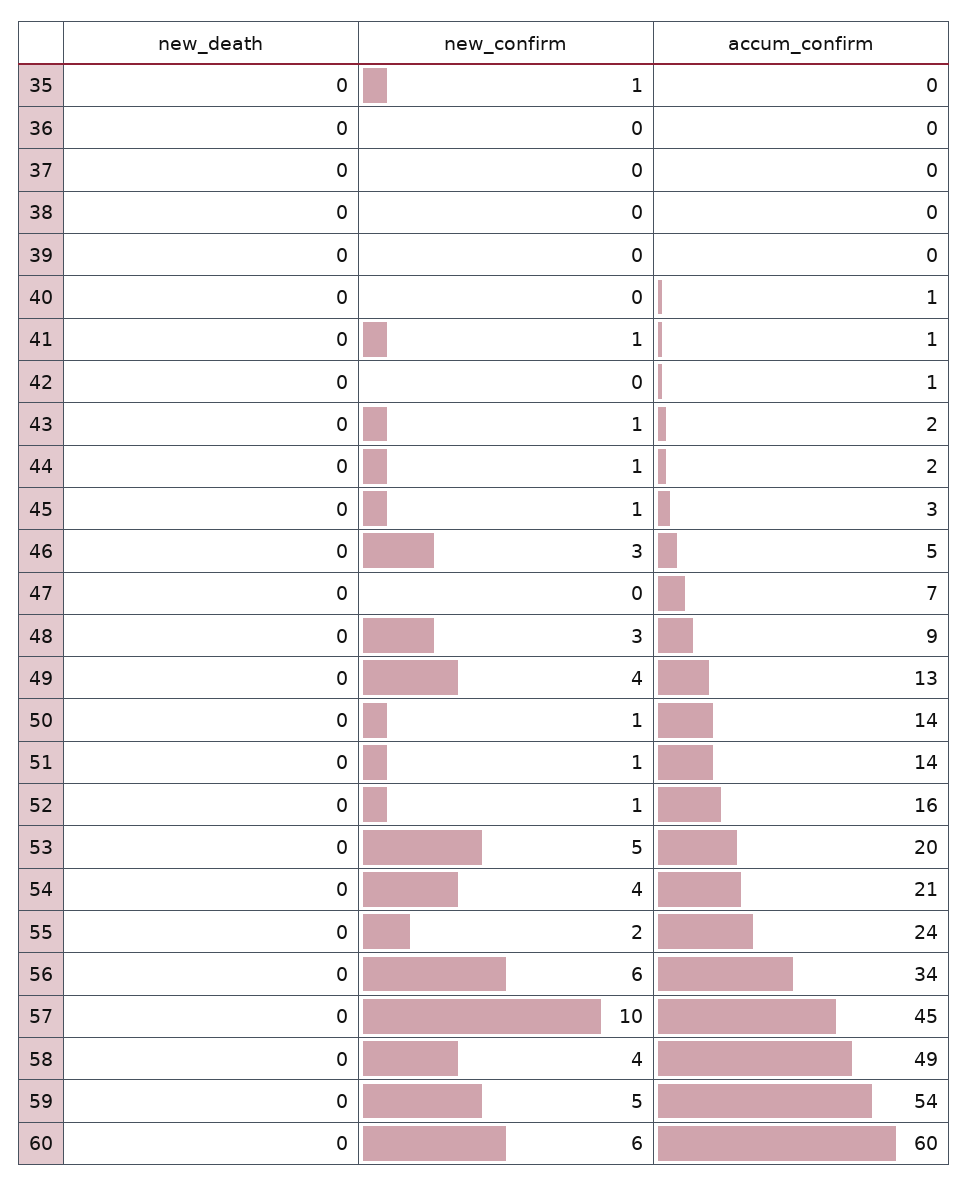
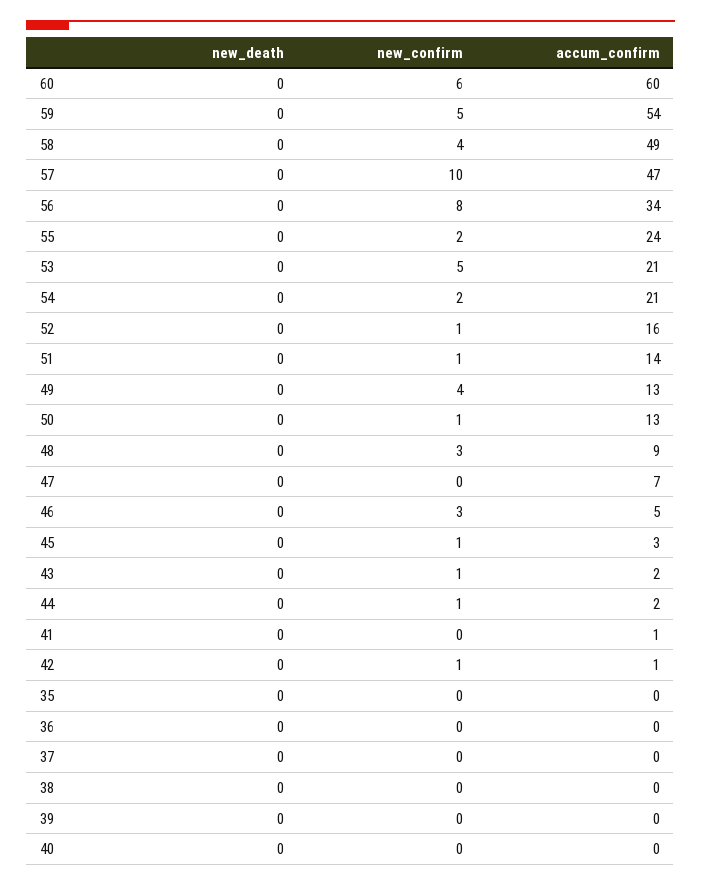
new_confirm, 35: 1 -> 0
accum_confirm, 40: 1 -> 0
new_confirm, 41: 1 -> 0
new_confirm, 42: 0 -> 1
accum_confirm, 50: 14 -> 13
accum_confirm, 53: 20 -> 21
new_confirm, 54: 4 -> 2
new_confirm, 56: 6 -> 8
accum_confirm, 57: 45 -> 47

